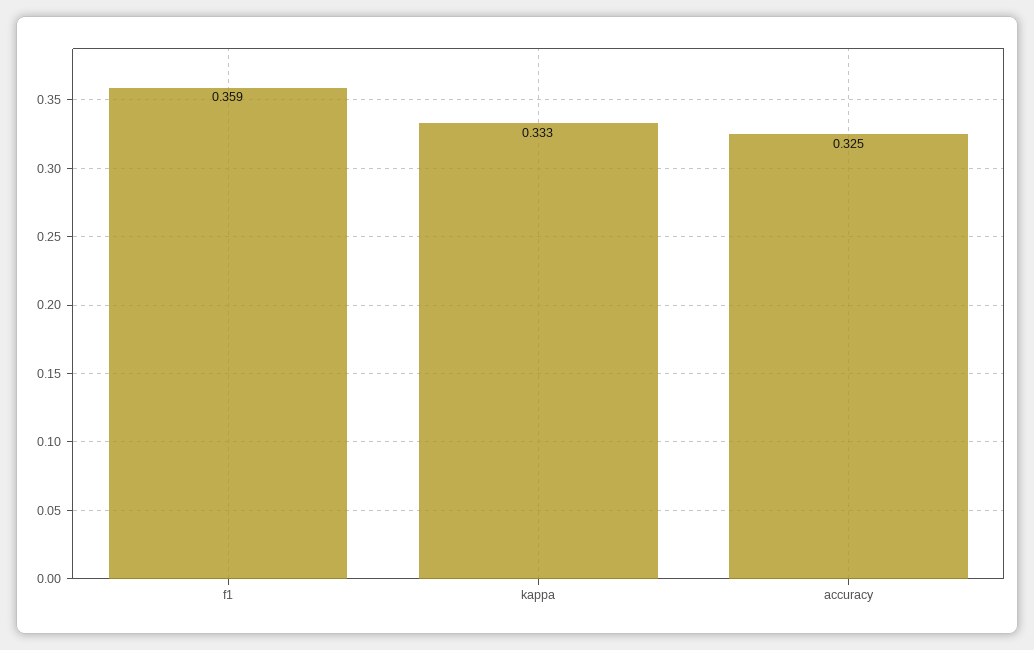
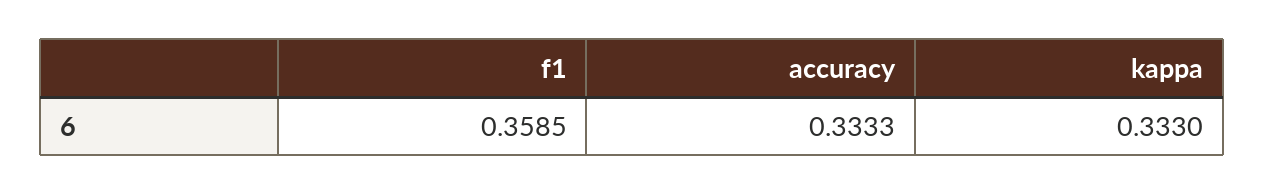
accuracy: 0.325 -> 0.3333

